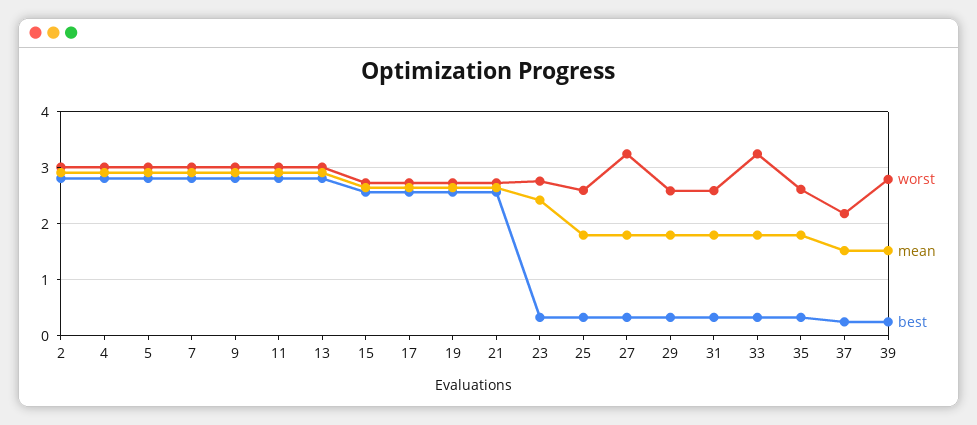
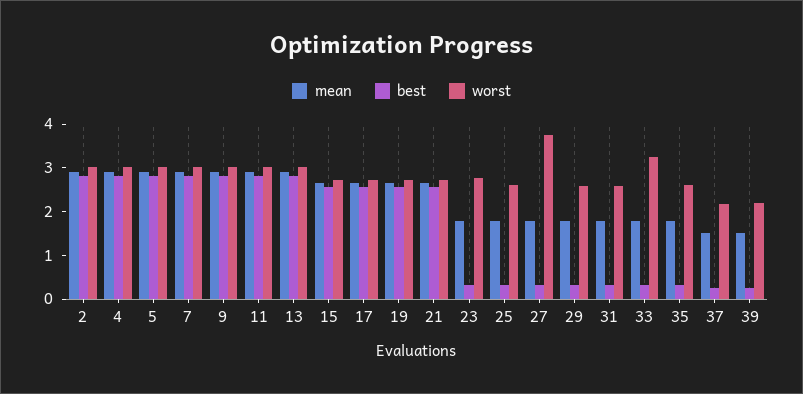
mean, 23: 2.4 -> 1.8
worst, 27: 3.2 -> 3.8
worst, 39: 2.8 -> 2.2

